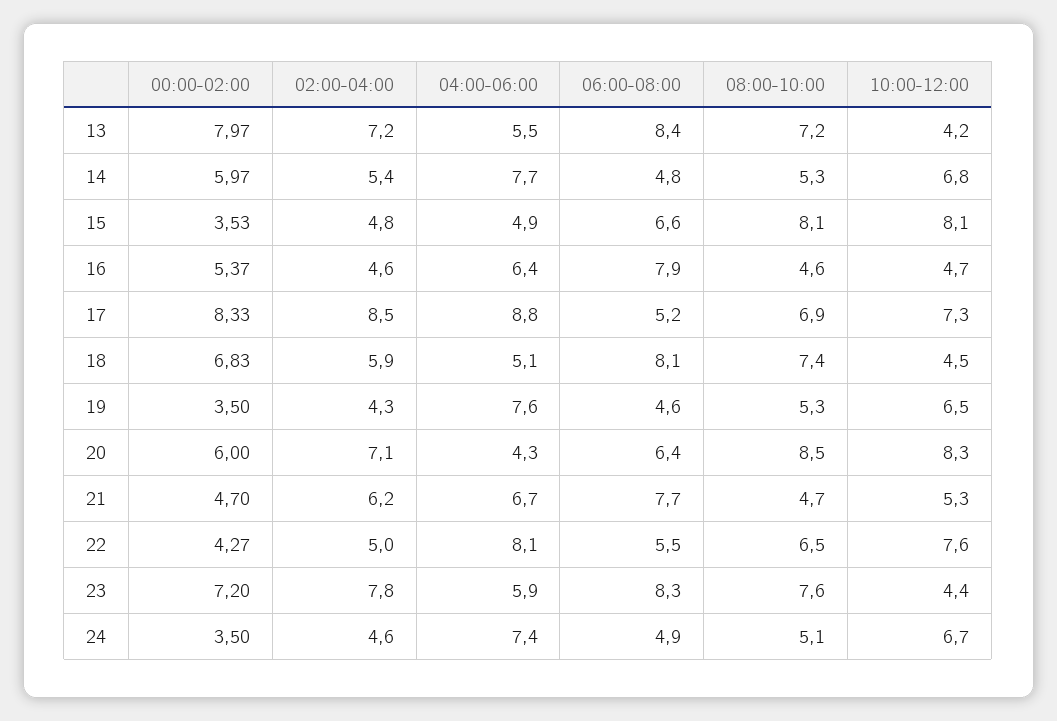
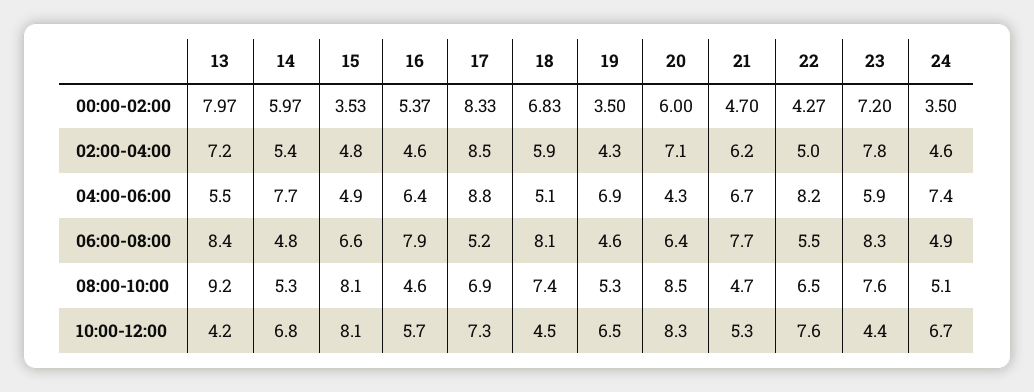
08:00-10:00, 13: 7.2 -> 9.2
10:00-12:00, 16: 4.7 -> 5.7
04:00-06:00, 19: 7.6 -> 6.9
04:00-06:00, 22: 8.1 -> 8.2

